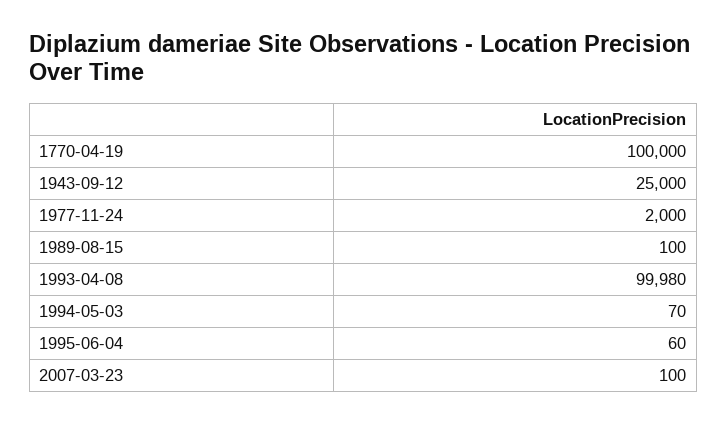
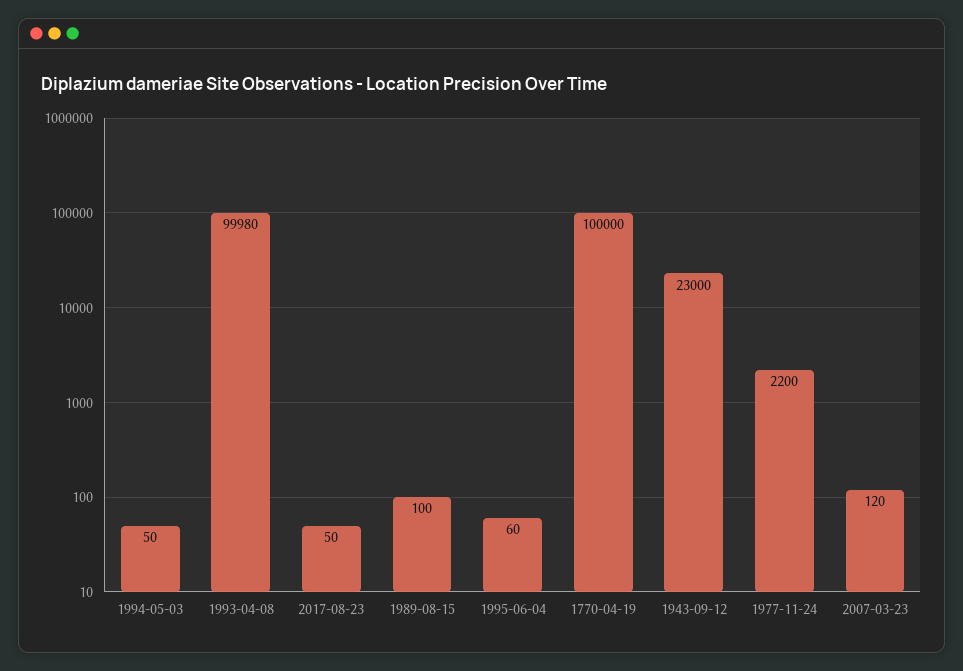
1943-09-12: 25000 -> 23000
1977-11-24: 2000 -> 2200
1994-05-03: 70 -> 50
2007-03-23: 100 -> 120
2017-08-23: none -> 50

